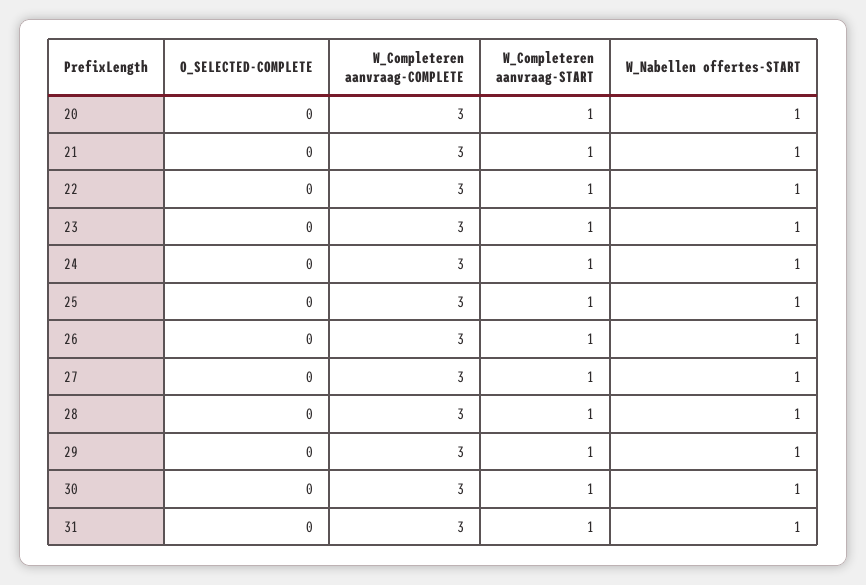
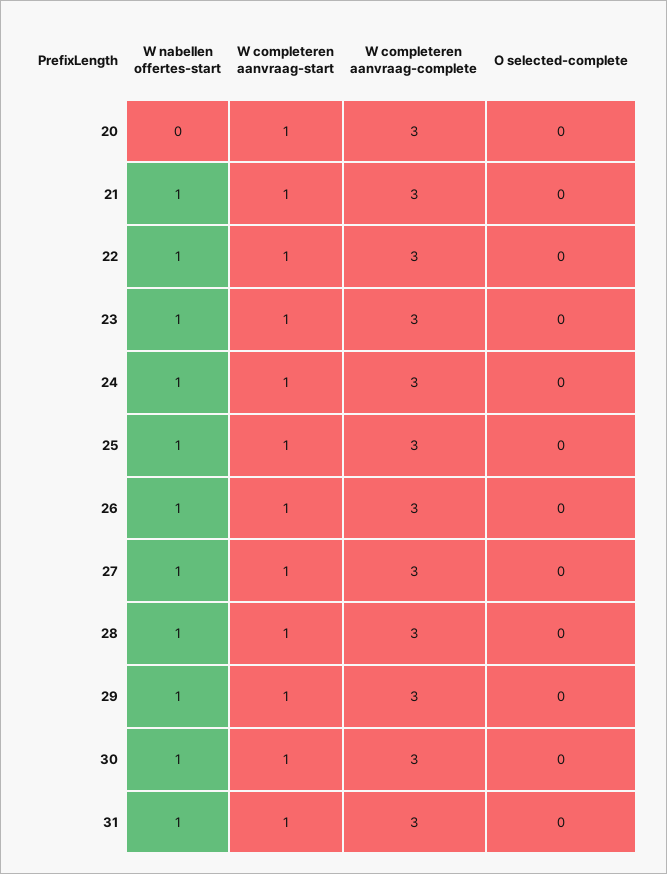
W_Nabellen offertes-START, 20: 1 -> 0

